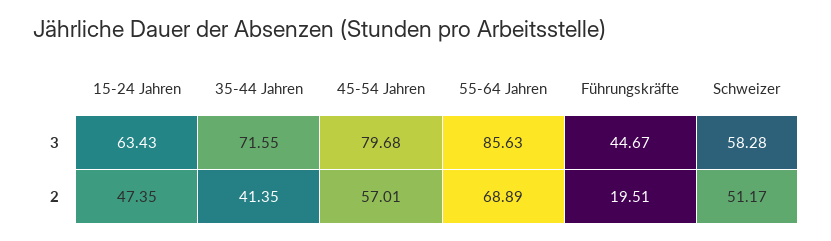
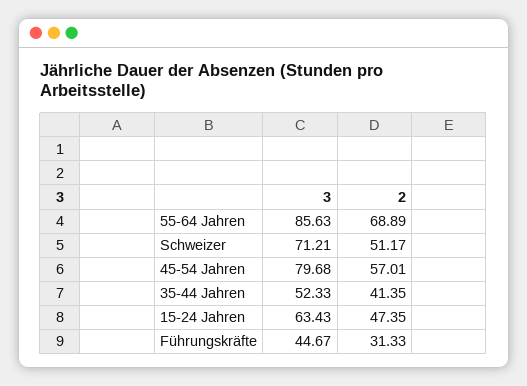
35-44 Jahren, 3: 71.55 -> 52.33
Schweizer, 3: 58.28 -> 71.21
Führungskräfte, 2: 19.51 -> 31.33

